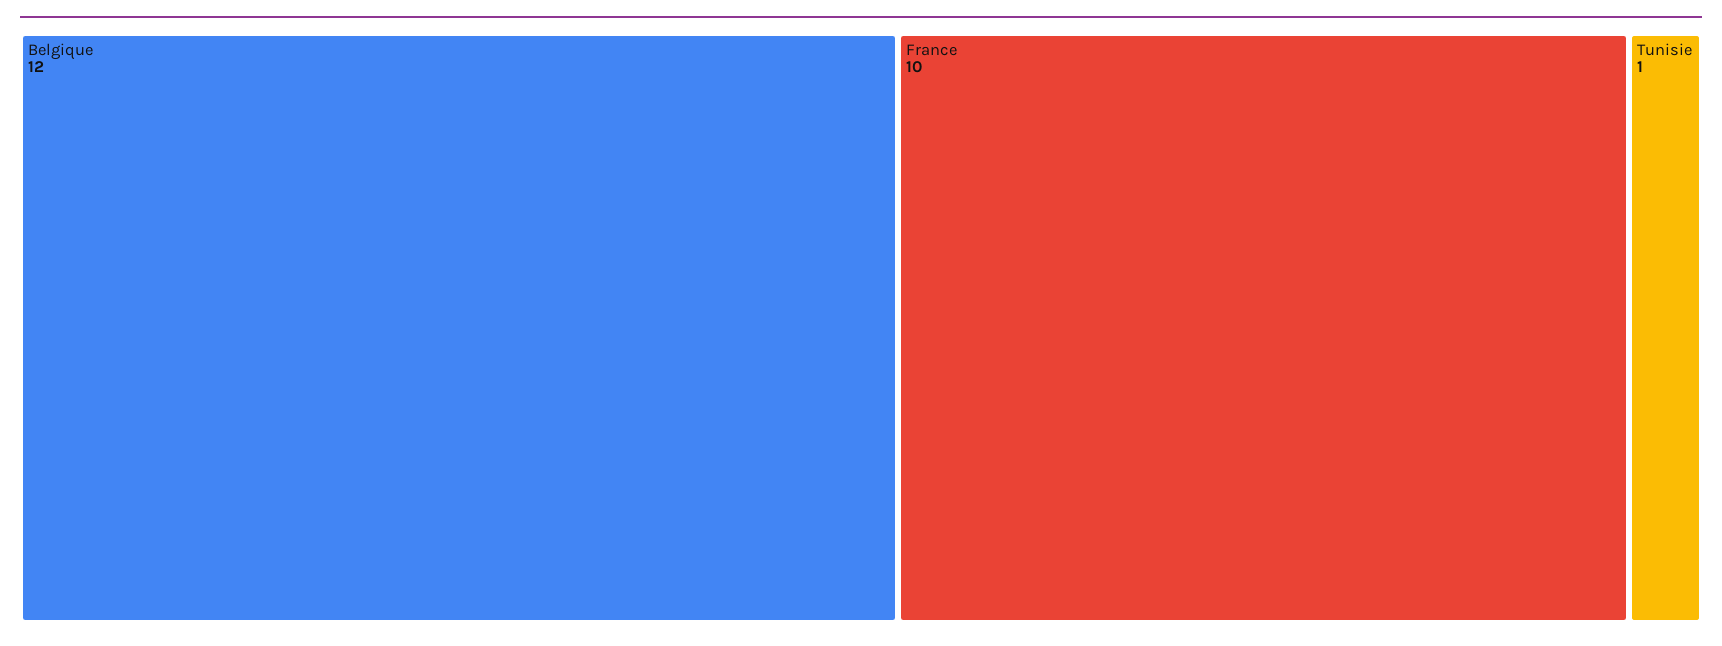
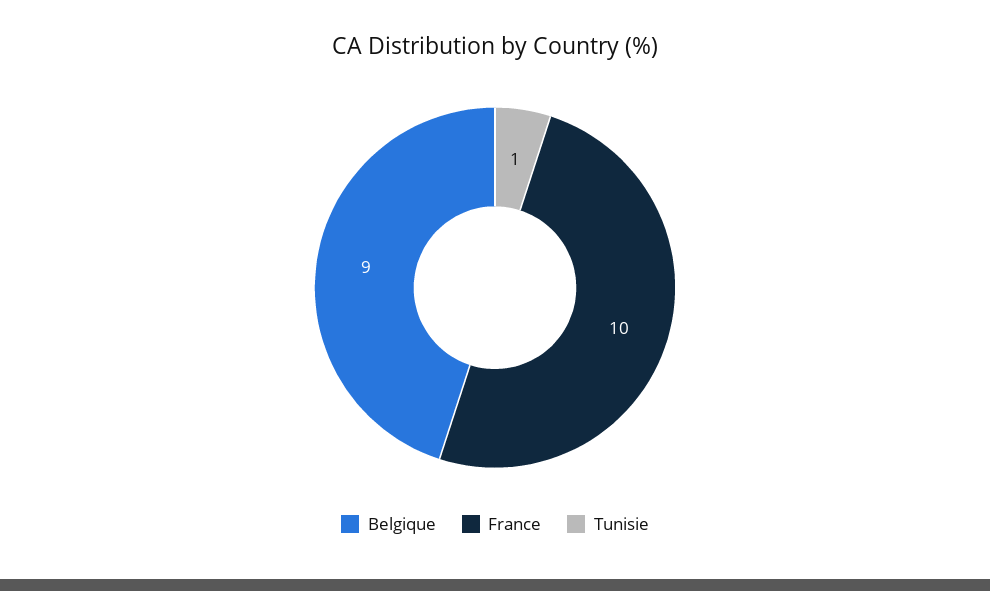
Belgique: 12 -> 9

